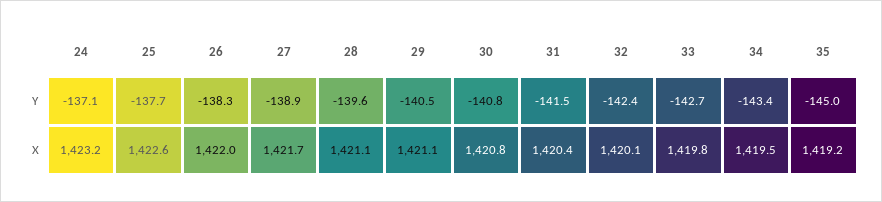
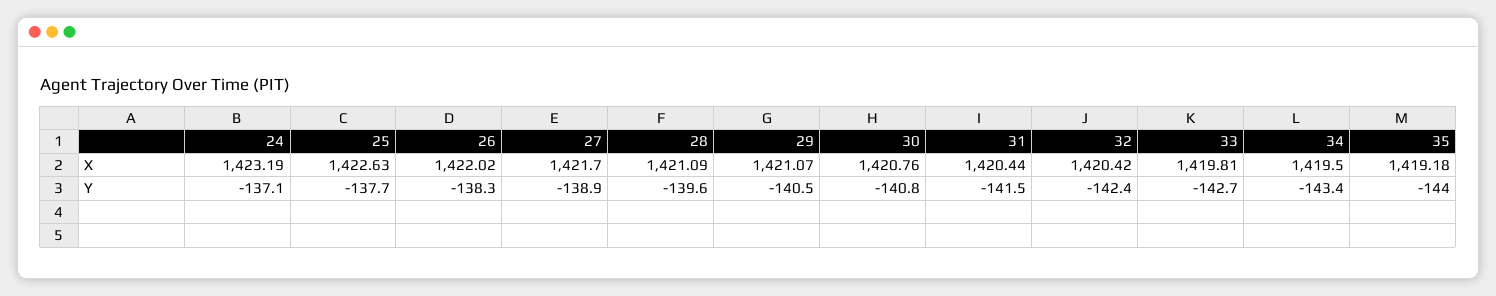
35, Y: -145 -> -144
32, X: 1420.1 -> 1420.42

